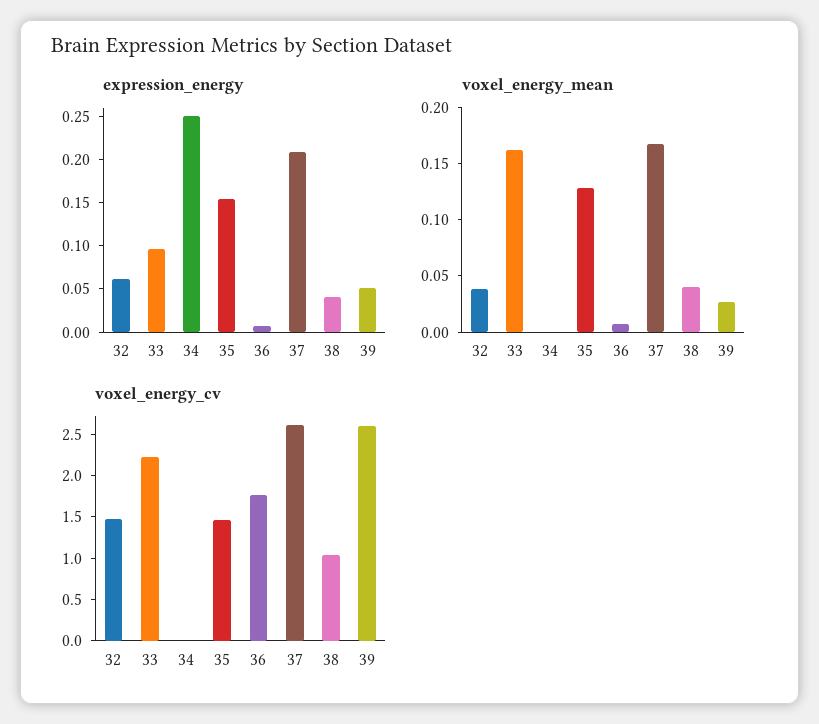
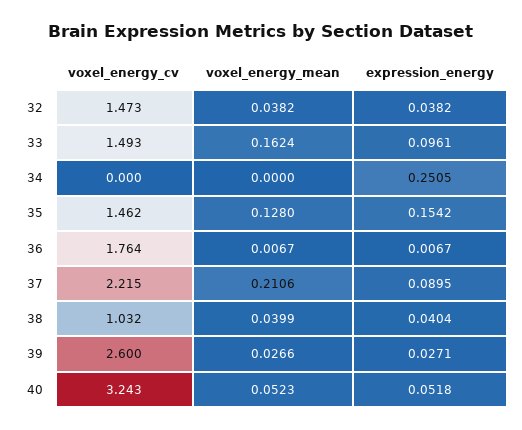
expression_energy, 32: 0.06 -> 0.0382
expression_energy, 37: 0.21 -> 0.0895
expression_energy, 39: 0.05 -> 0.0271
voxel_energy_mean, 37: 0.17 -> 0.2106
voxel_energy_cv, 33: 2.2 -> 1.493
voxel_energy_cv, 37: 2.6 -> 2.215
voxel_energy_cv, 40: none -> 3.243
voxel_energy_mean, 40: none -> 0.0523
expression_energy, 40: none -> 0.0518

